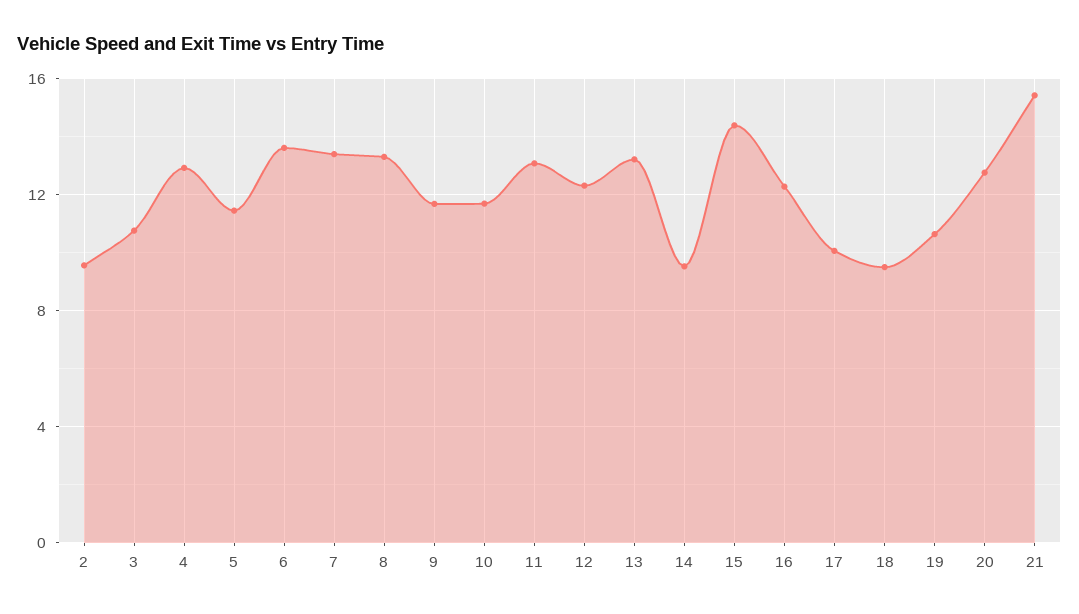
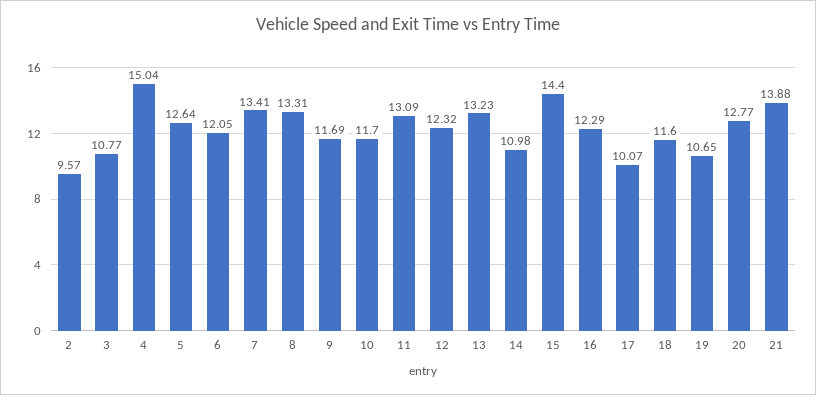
4: 13 -> 15.04
5: 11.5 -> 12.64
6: 13.5 -> 12.05
14: 9.5 -> 10.98
18: 9.5 -> 11.6
21: 15.5 -> 13.88

